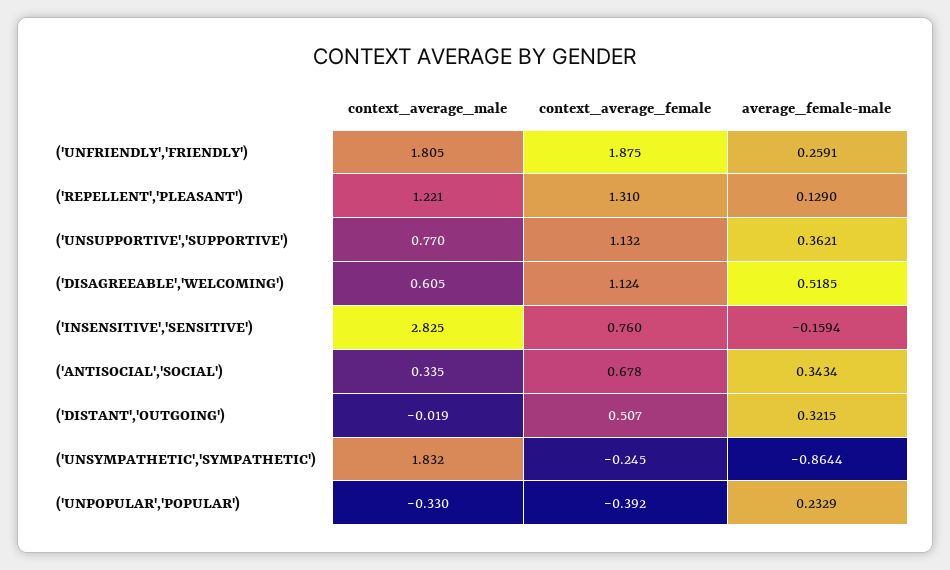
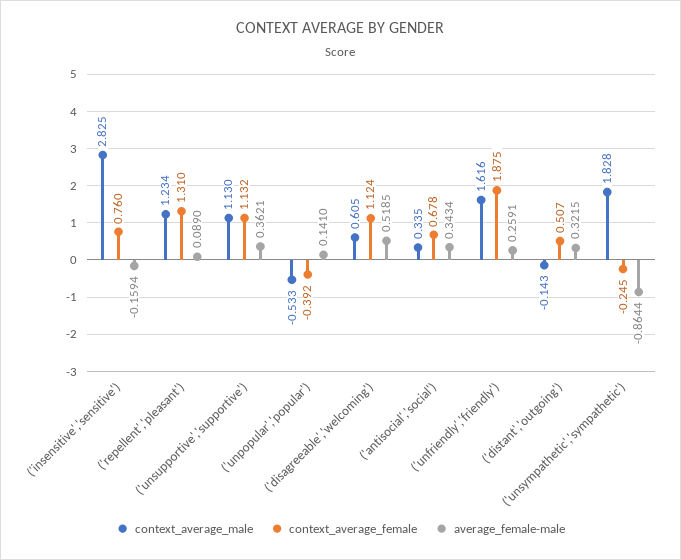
context_average_male, ('UNFRIENDLY','FRIENDLY'): 1.805 -> 1.616
context_average_male, ('REPELLENT','PLEASANT'): 1.221 -> 1.234
average_female-male, ('REPELLENT','PLEASANT'): 0.129 -> 0.089
context_average_male, ('UNSUPPORTIVE','SUPPORTIVE'): 0.77 -> 1.13
context_average_male, ('DISTANT','OUTGOING'): -0.019 -> -0.143
context_average_male, ('UNSYMPATHETIC','SYMPATHETIC'): 1.832 -> 1.828
context_average_male, ('UNPOPULAR','POPULAR'): -0.33 -> -0.533
average_female-male, ('UNPOPULAR','POPULAR'): 0.2329 -> 0.141

